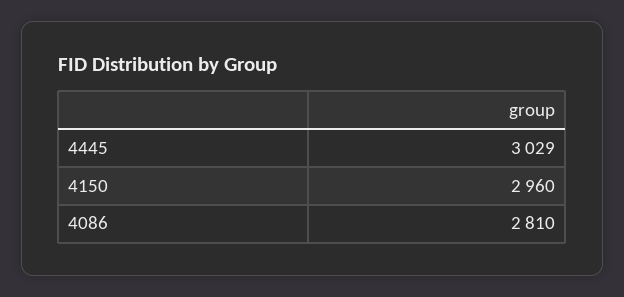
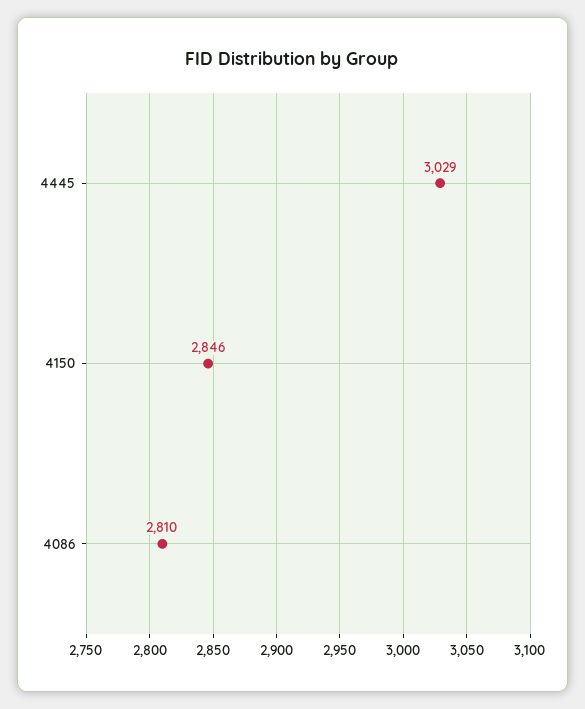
4150: 2960 -> 2846

